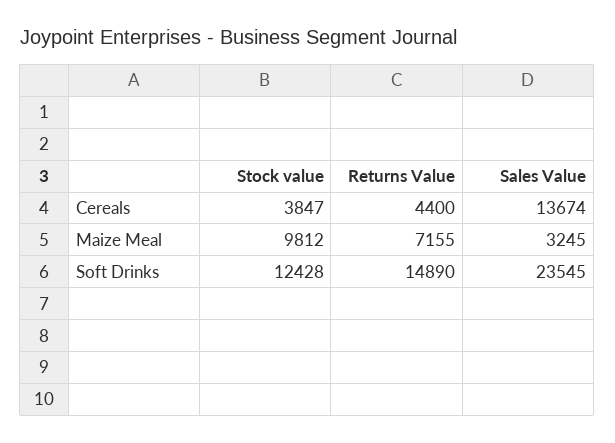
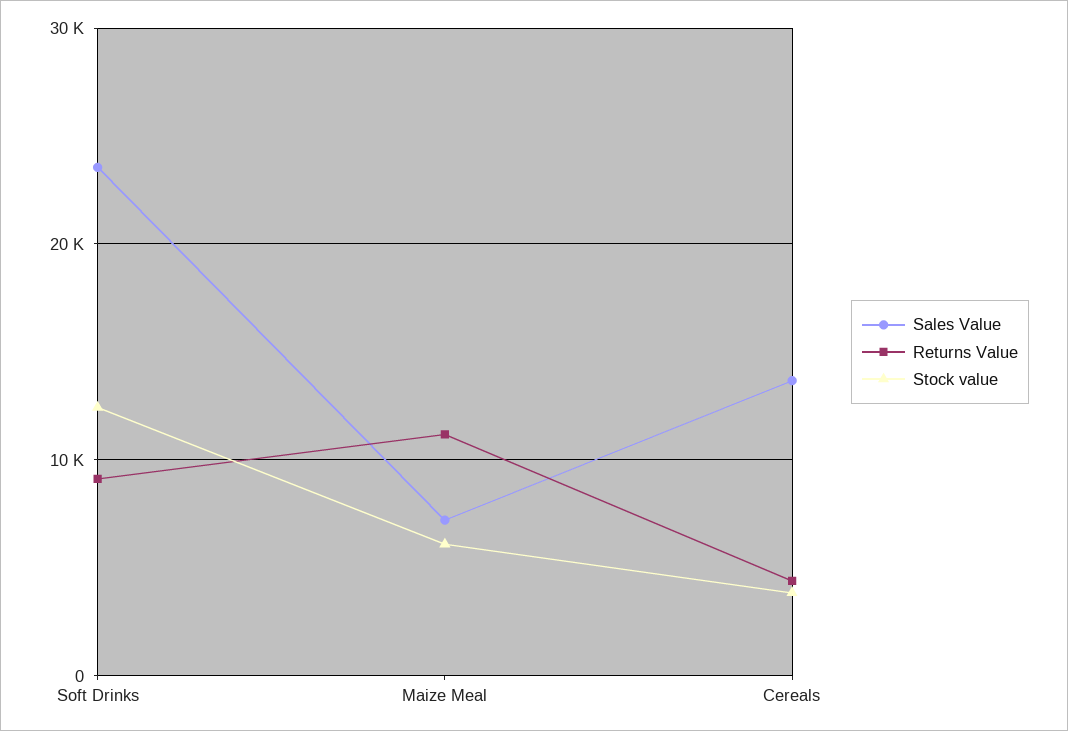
Stock value, Maize Meal: 9812 -> 6000
Returns Value, Maize Meal: 7155 -> 11000
Sales Value, Maize Meal: 3245 -> 7000
Returns Value, Soft Drinks: 14890 -> 9000

